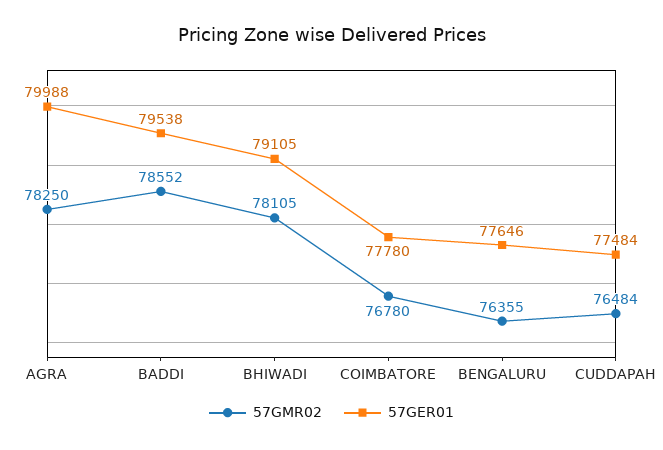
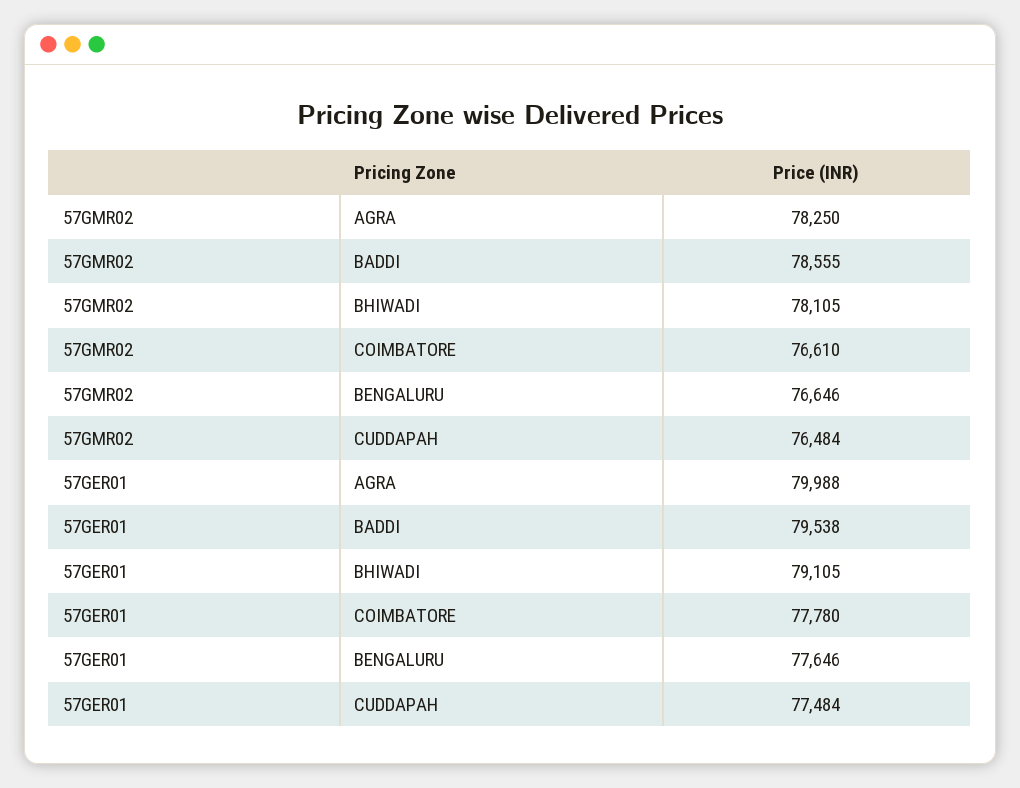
57GMR02, BADDI: 78552 -> 78555
57GMR02, COIMBATORE: 76780 -> 76610
57GMR02, BENGALURU: 76355 -> 76646

